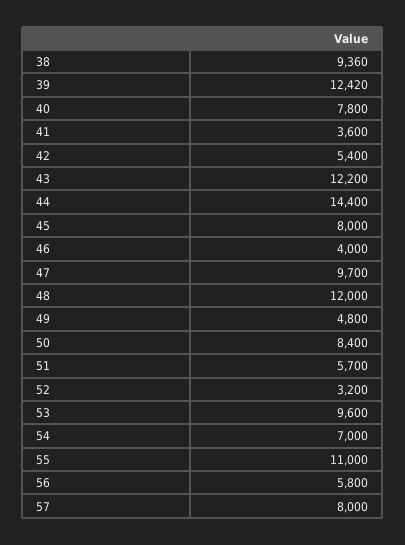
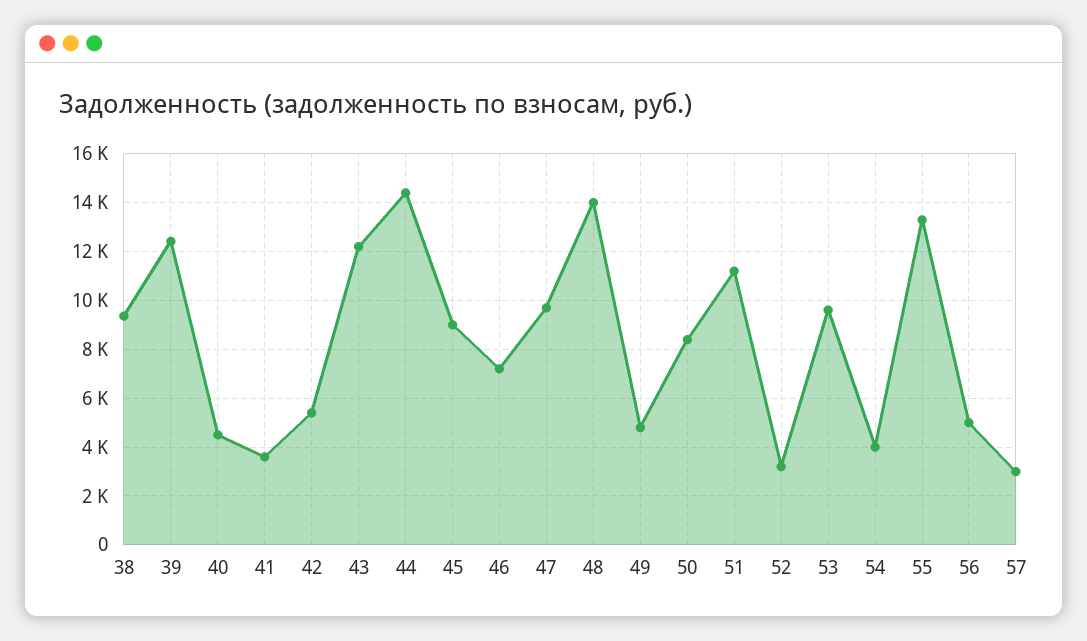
40: 7800 -> 4500
45: 8000 -> 9000
46: 4000 -> 7250
48: 12000 -> 14000
51: 5700 -> 11250
54: 7000 -> 4000
55: 11000 -> 13250
56: 5800 -> 5000
57: 8000 -> 3000

